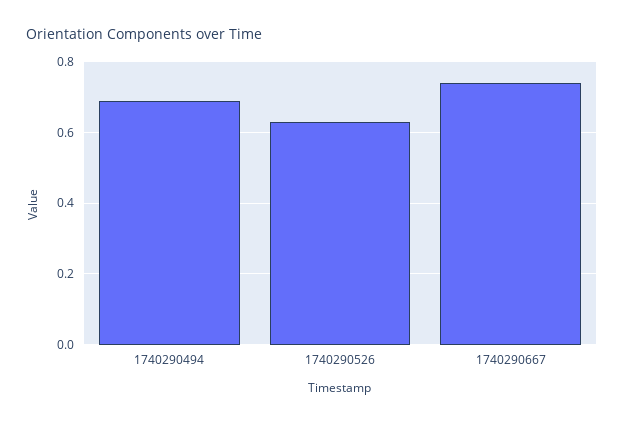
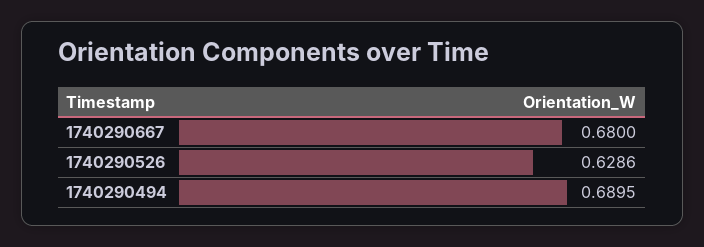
1740290667: 0.74 -> 0.68

